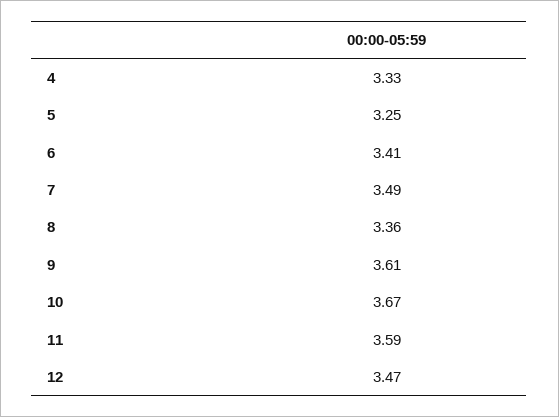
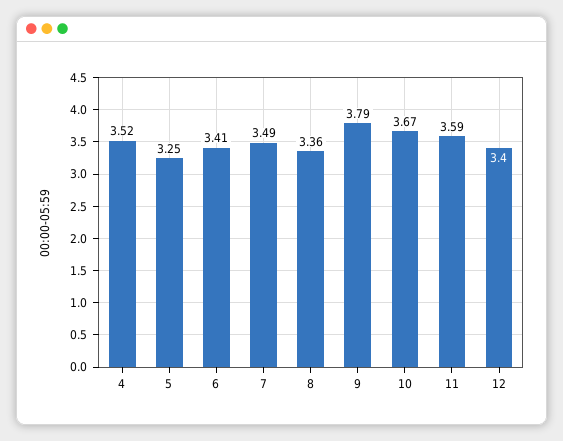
4: 3.33 -> 3.52
9: 3.61 -> 3.79
12: 3.47 -> 3.4

